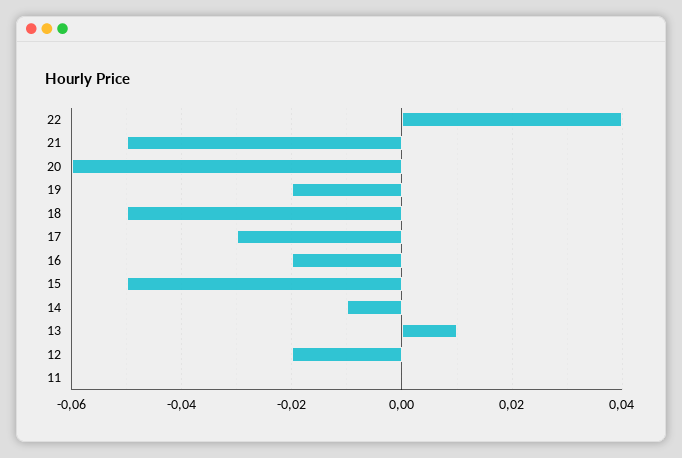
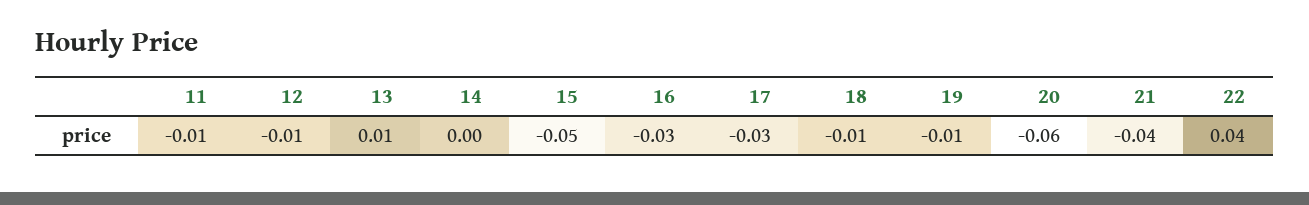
21: -0.05 -> -0.04
19: -0.02 -> -0.01
18: -0.05 -> -0.01
16: -0.02 -> -0.03
14: -0.01 -> 0
12: -0.02 -> -0.01
11: 0 -> -0.01

